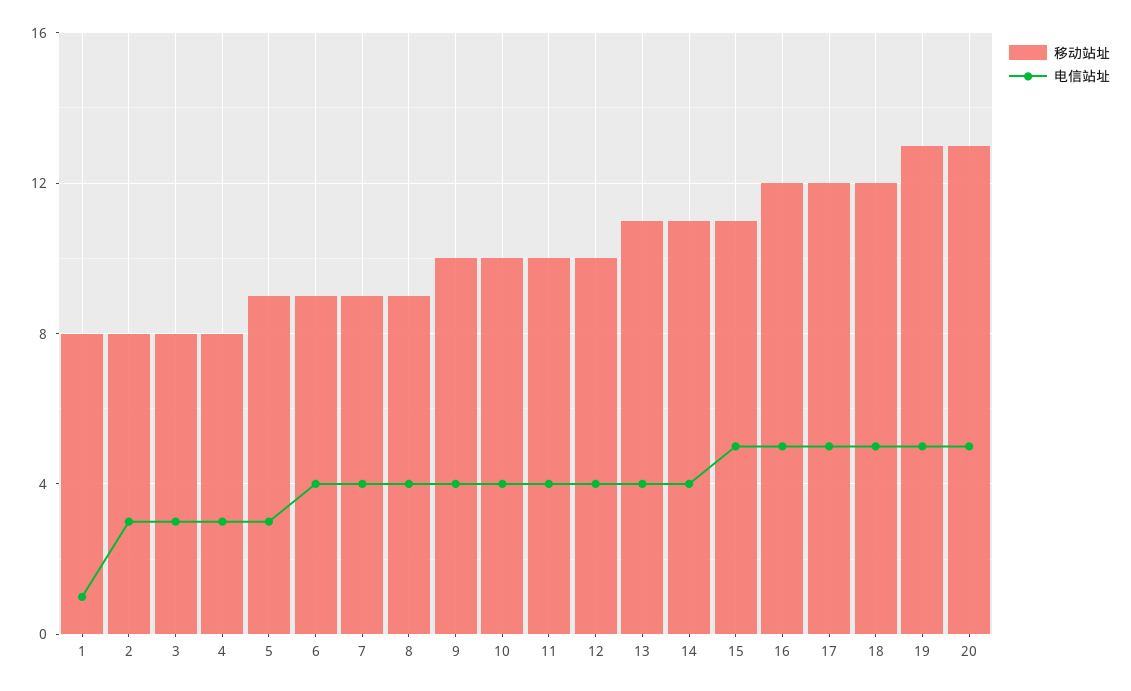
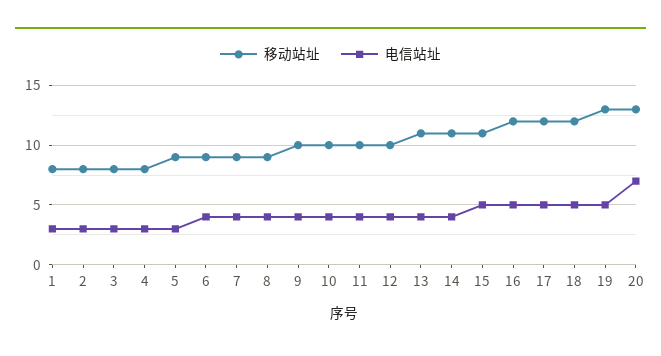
电信站址, 1: 1 -> 3
电信站址, 20: 5 -> 7

